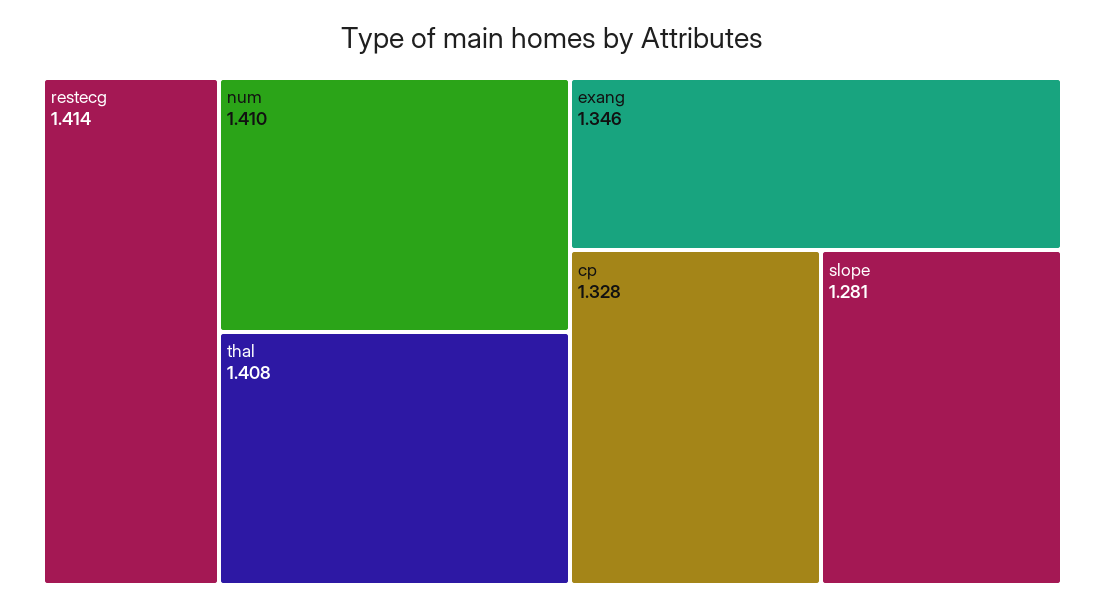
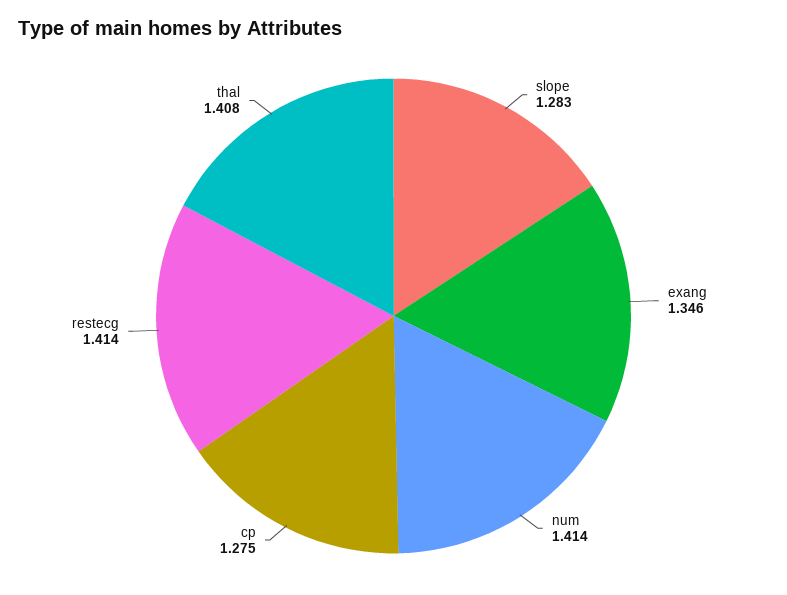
num: 1.41 -> 1.414
cp: 1.328 -> 1.275
slope: 1.281 -> 1.283

